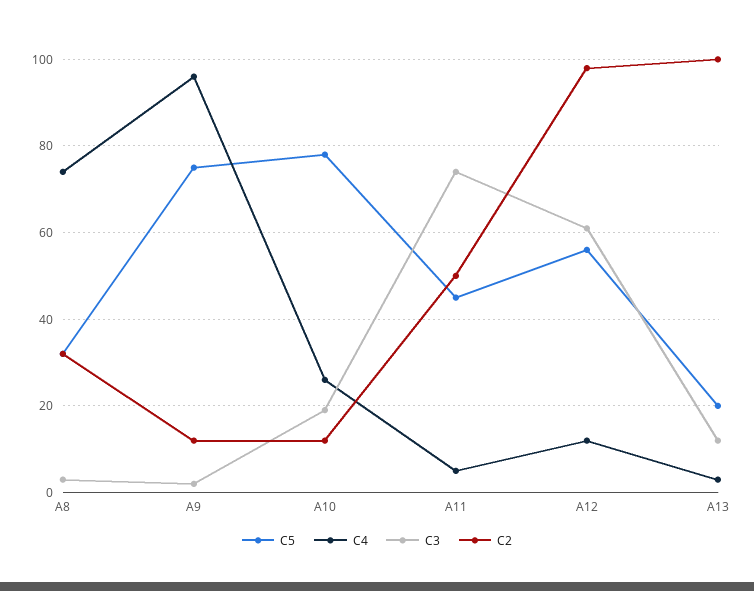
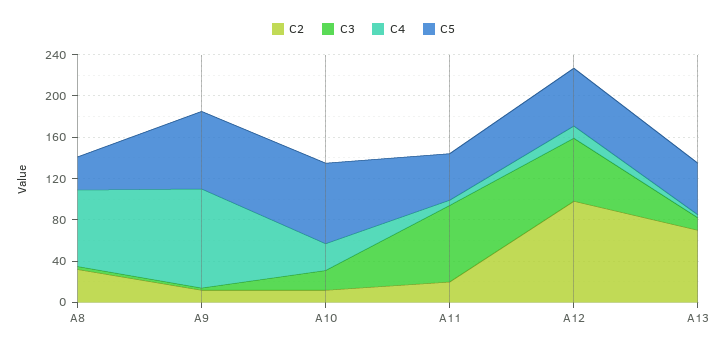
C2, A11: 50 -> 20
C5, A13: 20 -> 50
C2, A13: 100 -> 70

